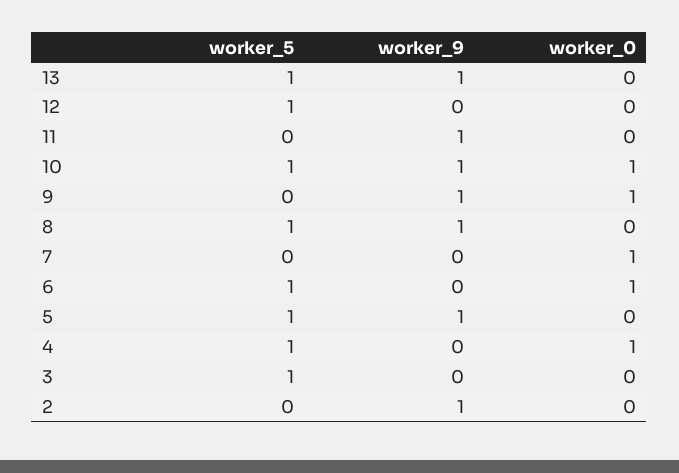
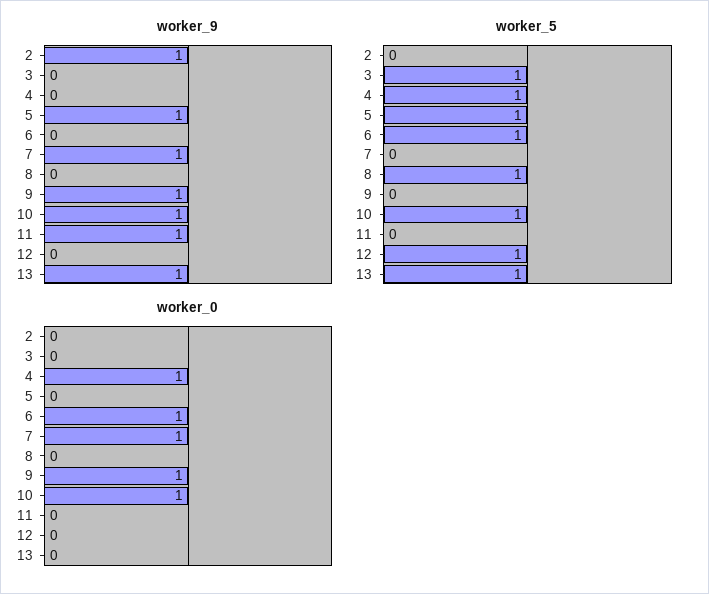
worker_9, 8: 1 -> 0
worker_9, 7: 0 -> 1

